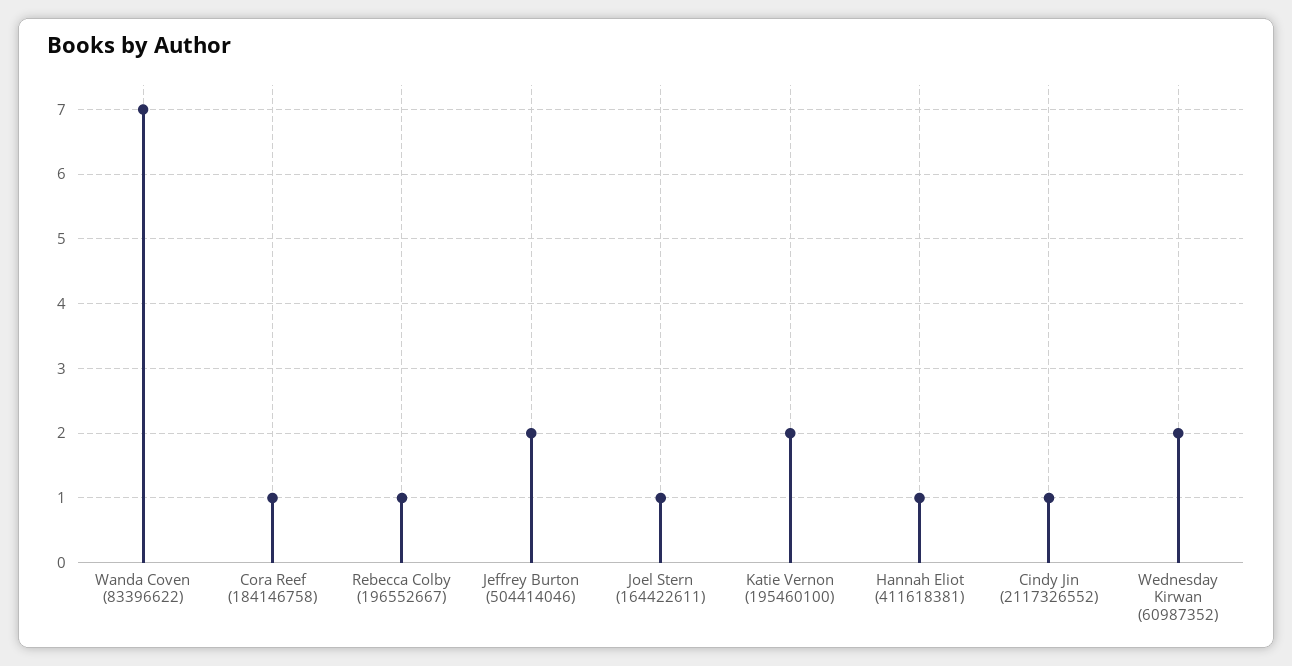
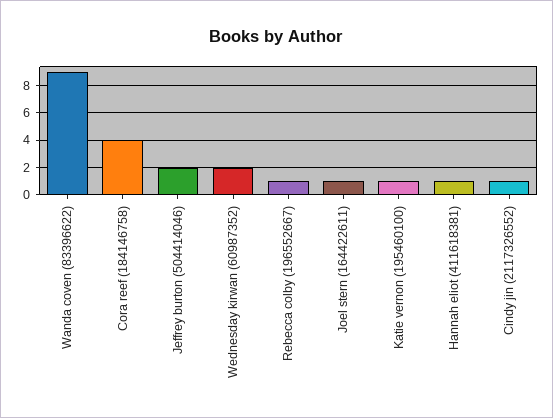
Wanda Coven (83396622): 7 -> 9
Cora Reef (184146758): 1 -> 4
Katie Vernon (195460100): 2 -> 1

